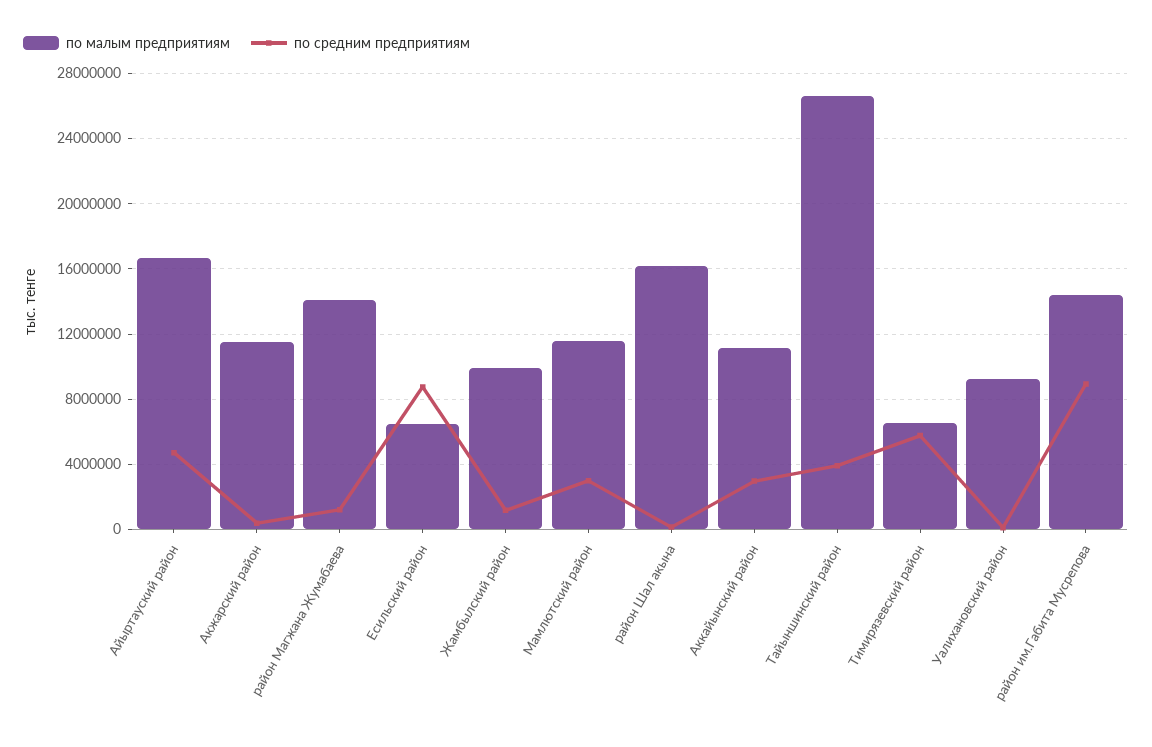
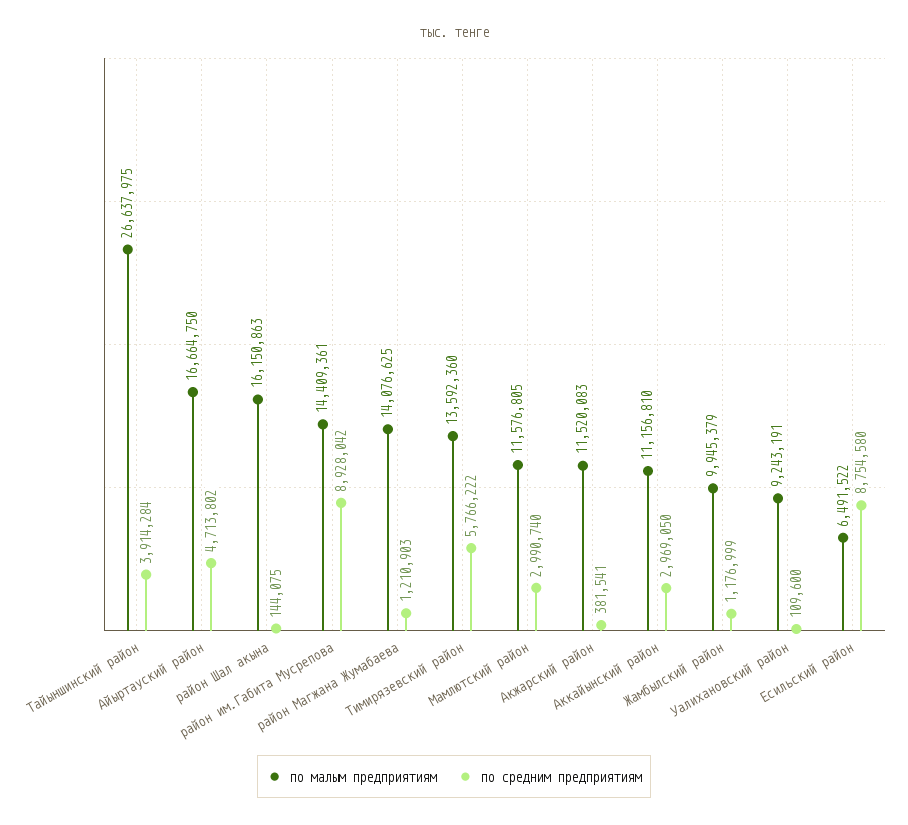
по малым предприятиям, Тимирязевский район: 6500000 -> 13592360

